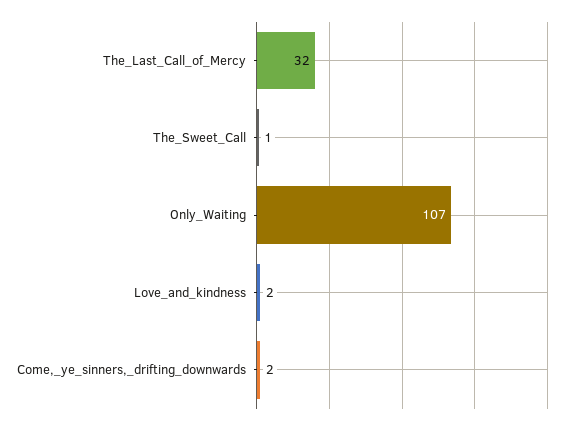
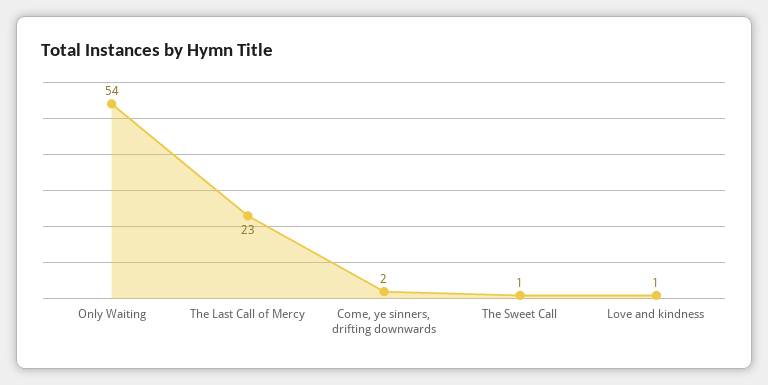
The_Last_Call_of_Mercy: 32 -> 23
Only_Waiting: 107 -> 54
Love_and_kindness: 2 -> 1

